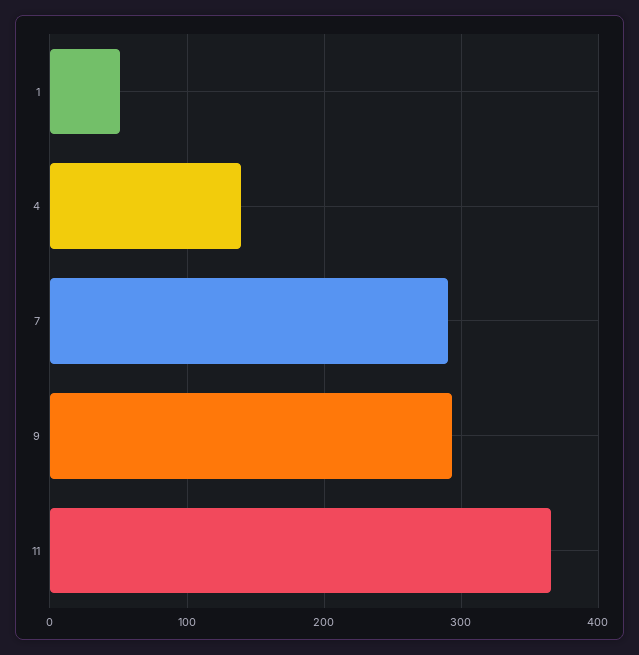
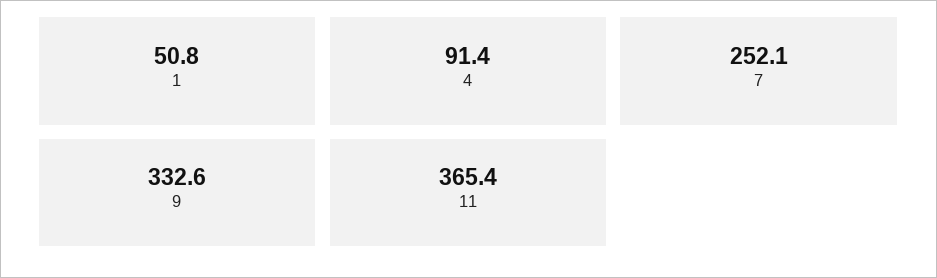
4: 140 -> 91.4
7: 290 -> 252.1
9: 290 -> 332.6

